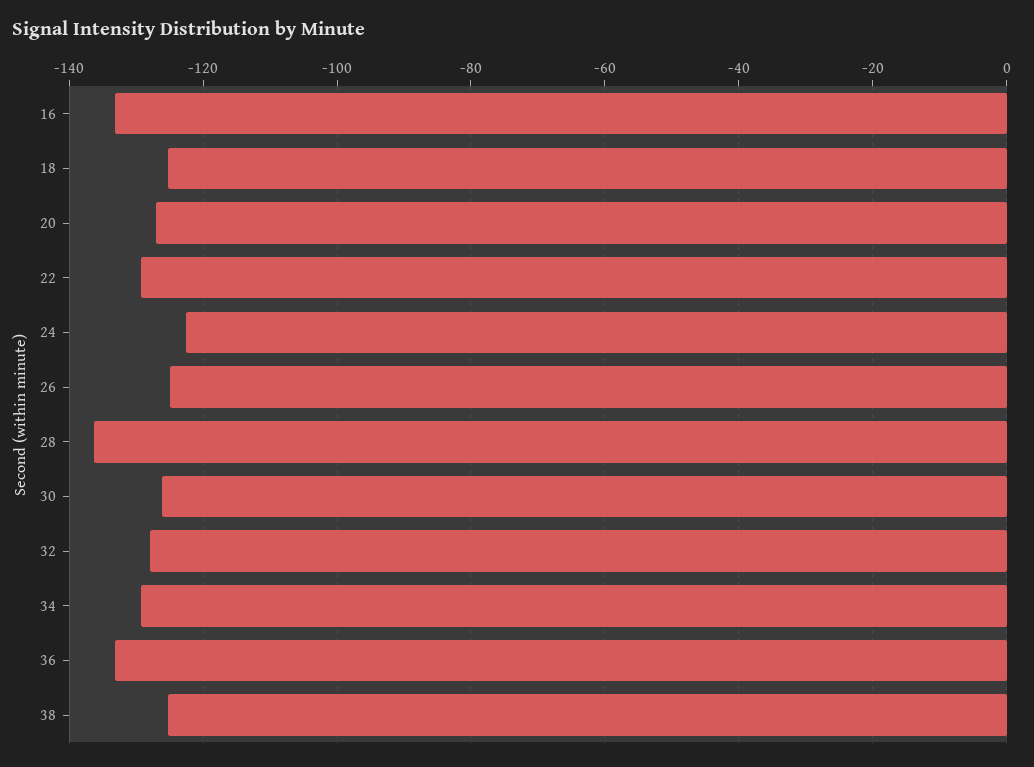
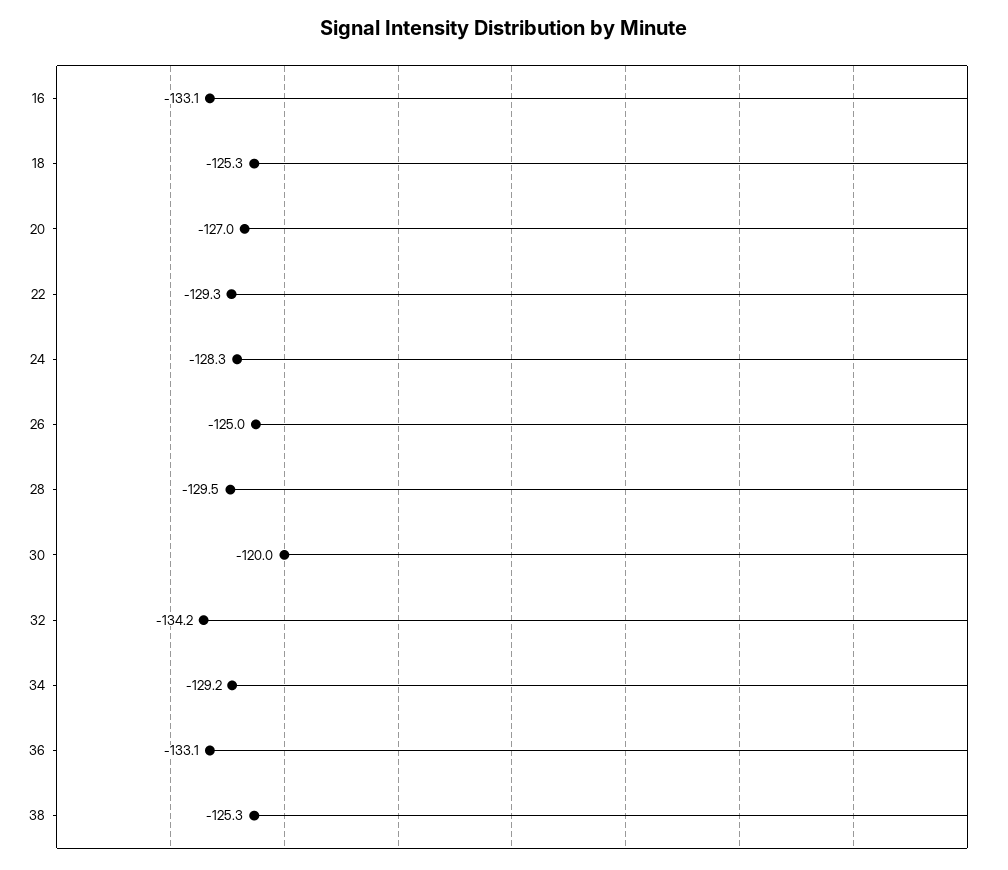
24: -122 -> -128.3
28: -136 -> -129.5
30: -126 -> -120
32: -128 -> -134.2

